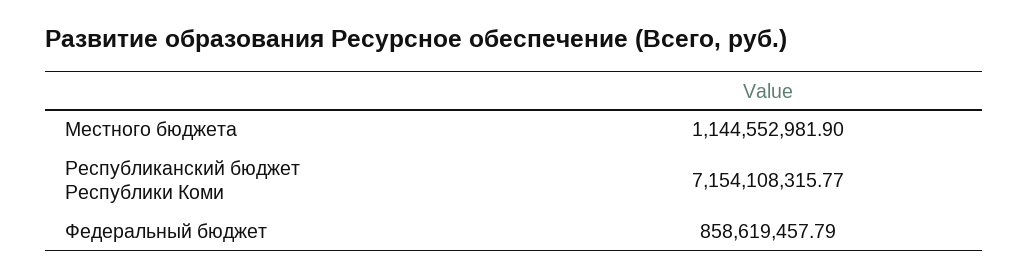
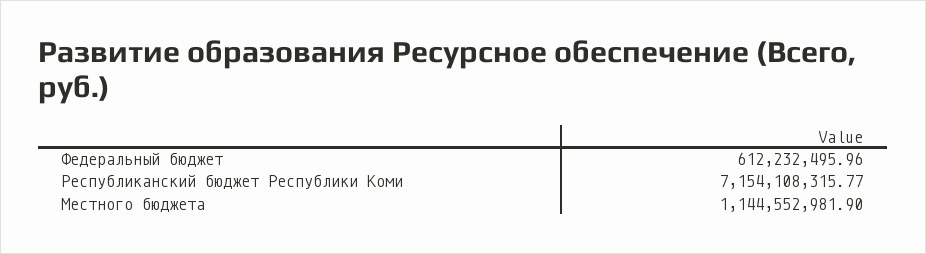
Федеральный бюджет: 858619457.79 -> 612232495.96

